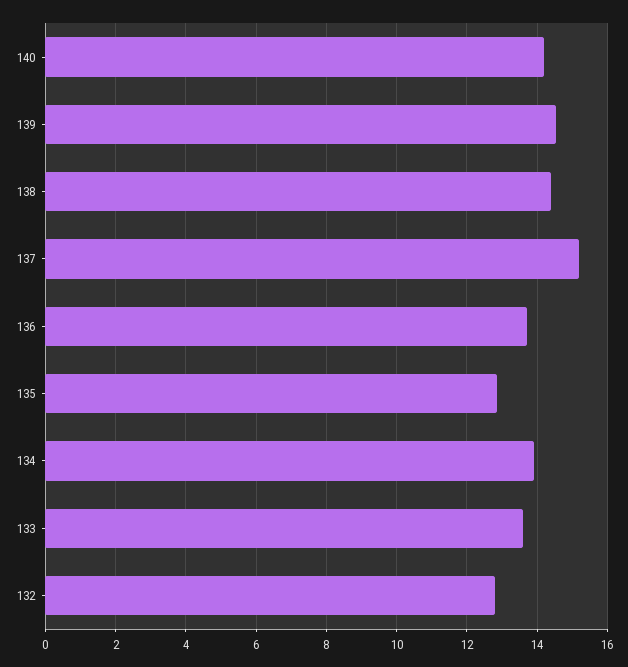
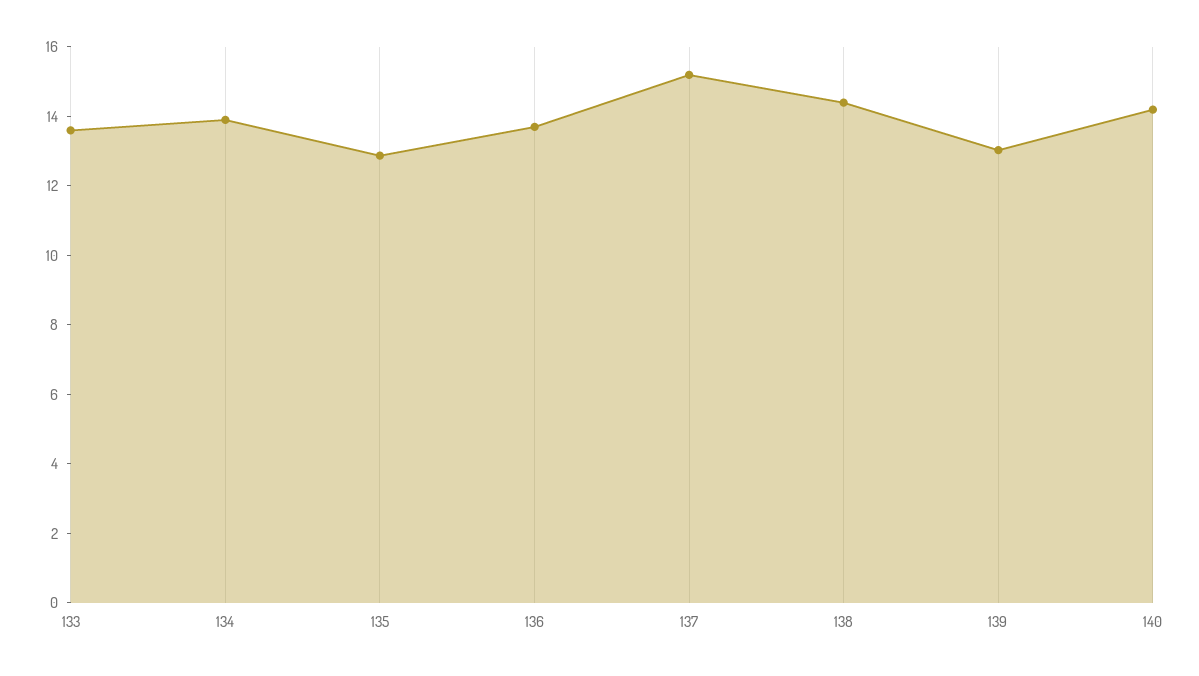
139: 14.6 -> 13
132: 12.8 -> none

